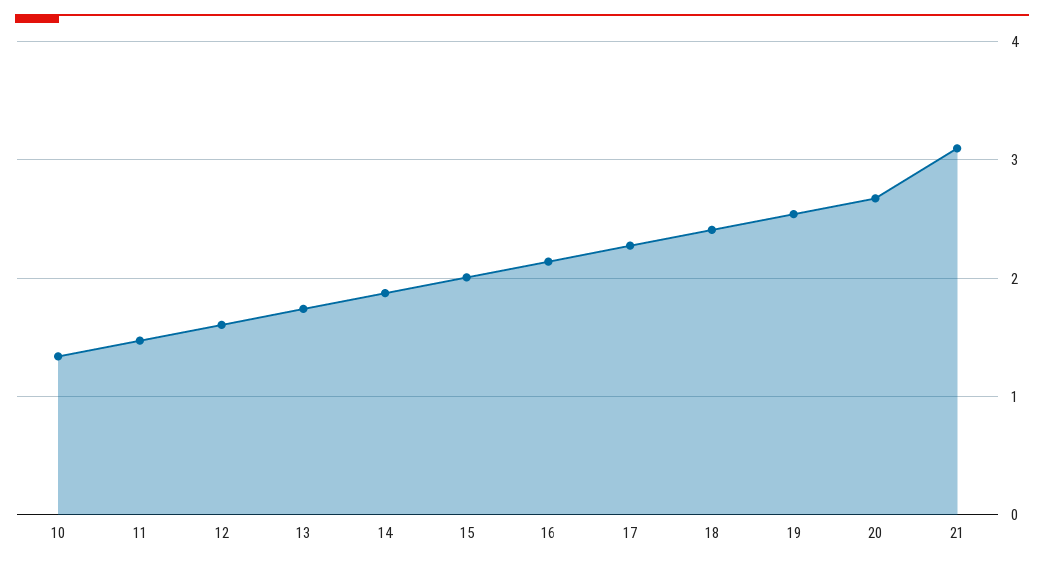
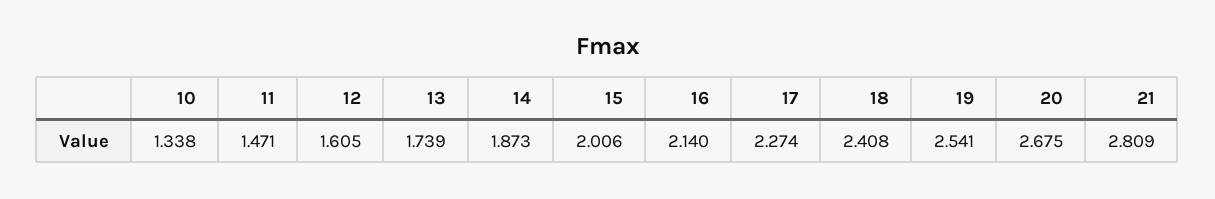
21: 3.1 -> 2.809

